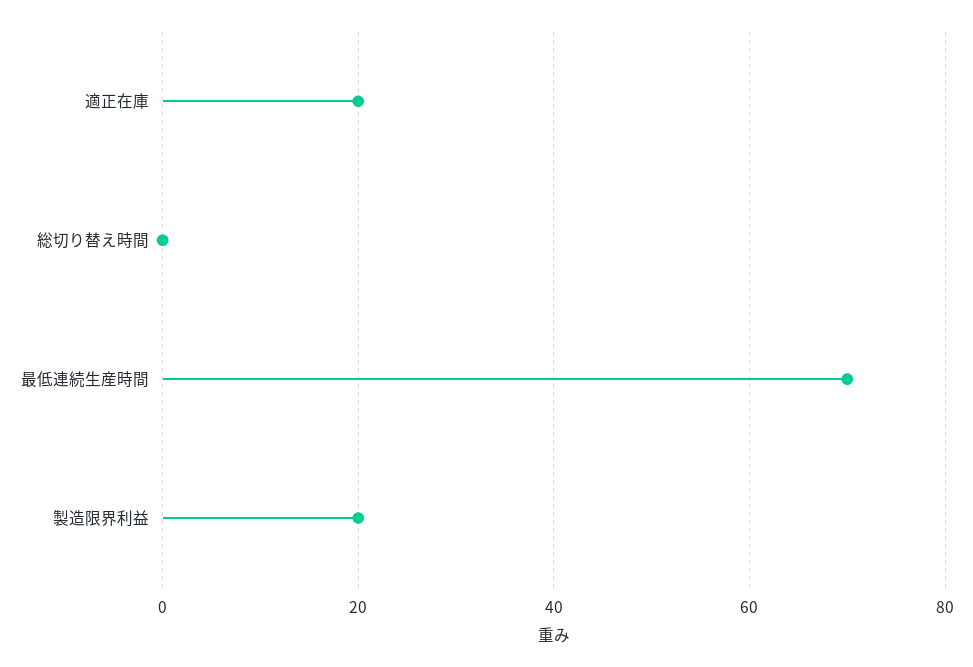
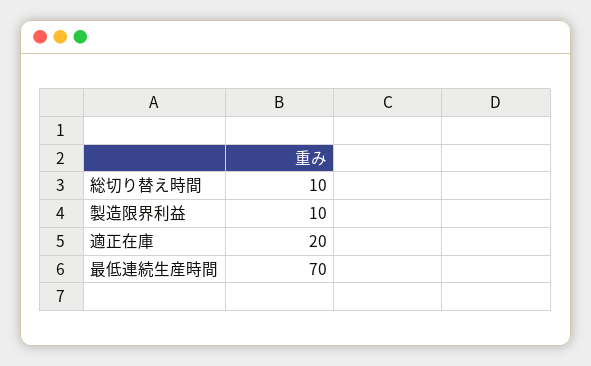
総切り替え時間: 0 -> 10
製造限界利益: 20 -> 10

